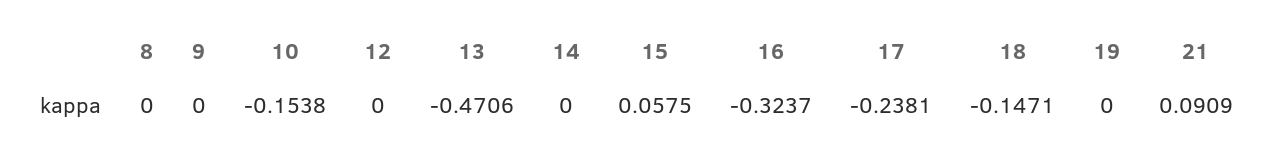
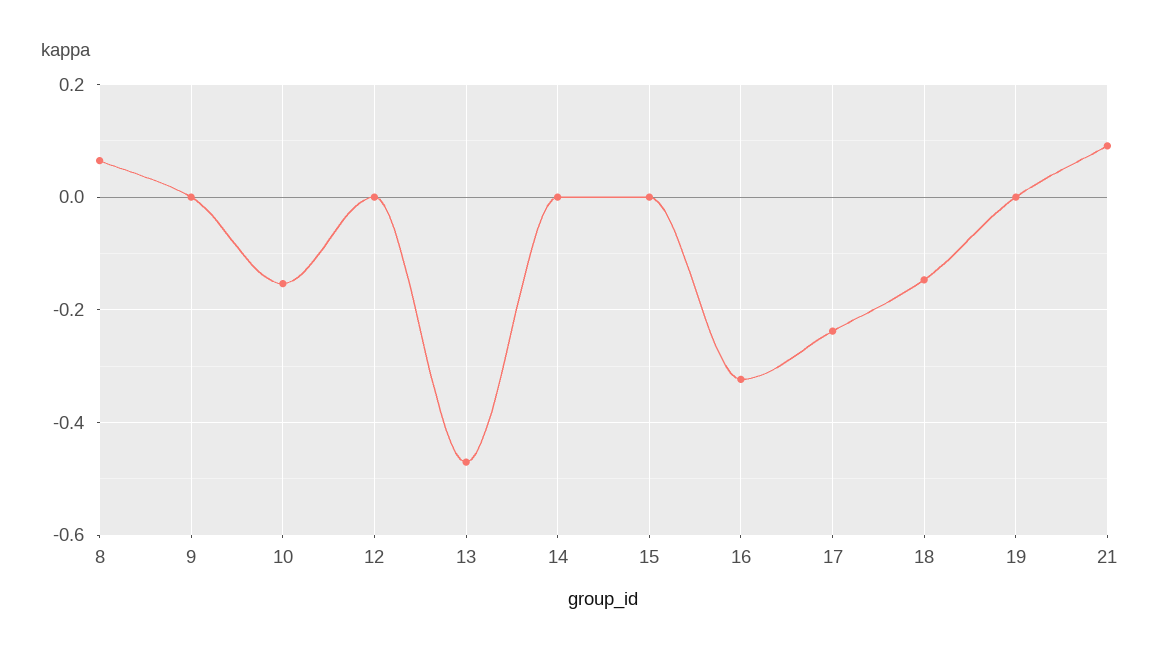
8: 0 -> 0.06
15: 0.0575 -> 0

